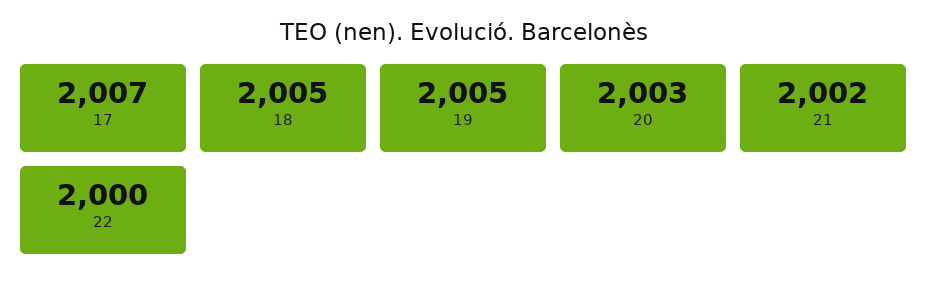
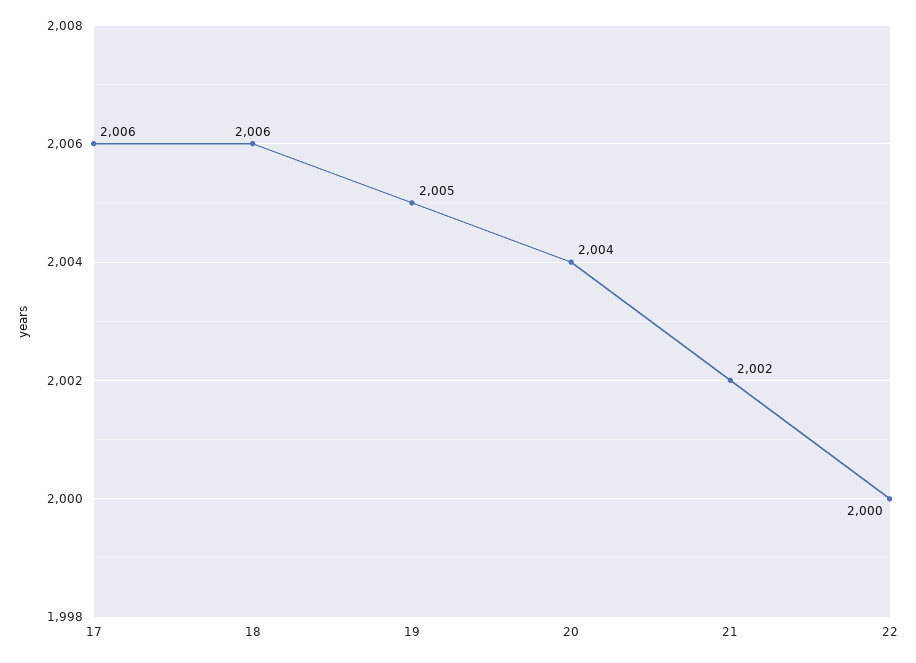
17: 2007 -> 2006
18: 2005 -> 2006
20: 2003 -> 2004

